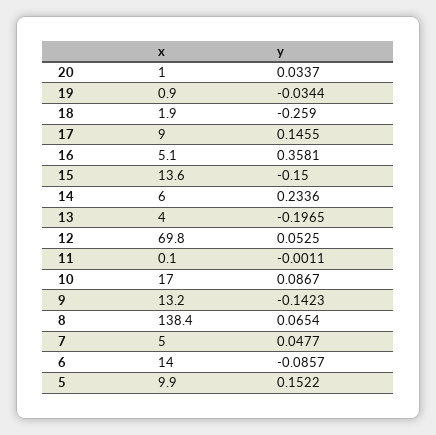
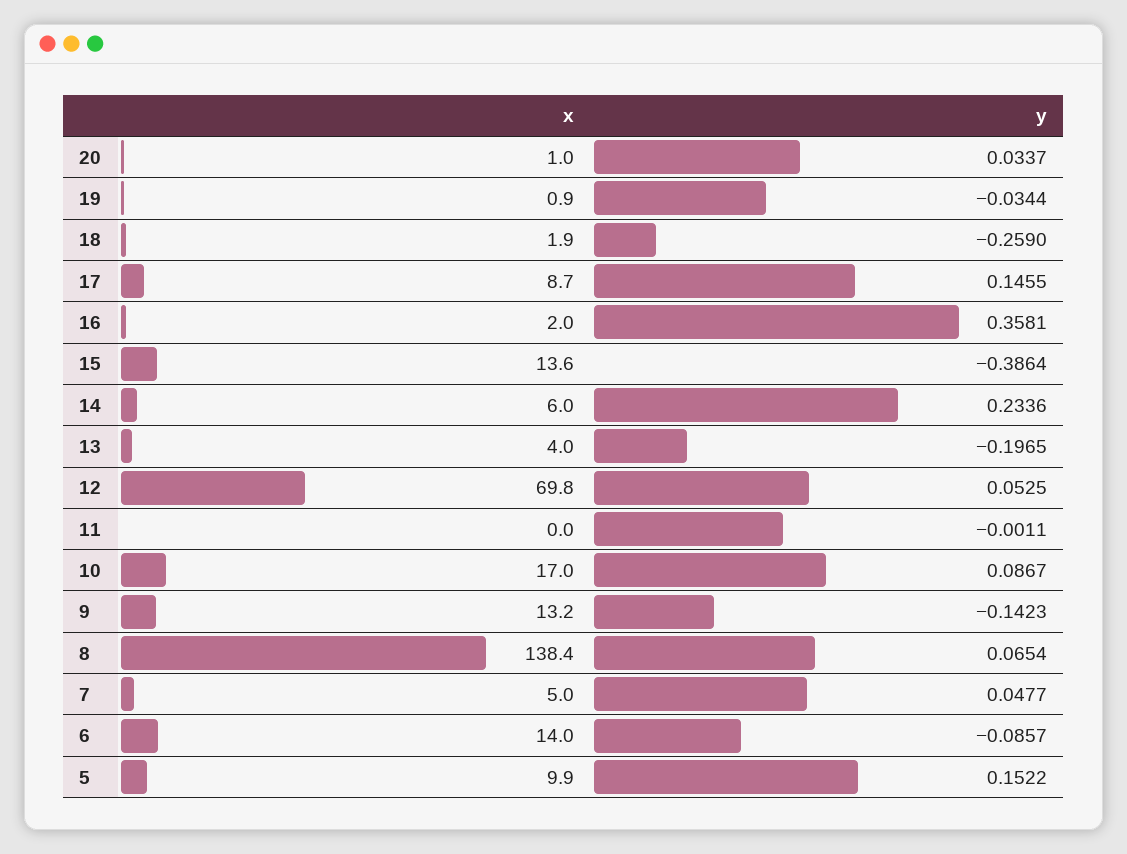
x, 17: 9 -> 8.7
x, 16: 5.1 -> 2
y, 15: -0.15 -> -0.3864
x, 11: 0.1 -> 0

